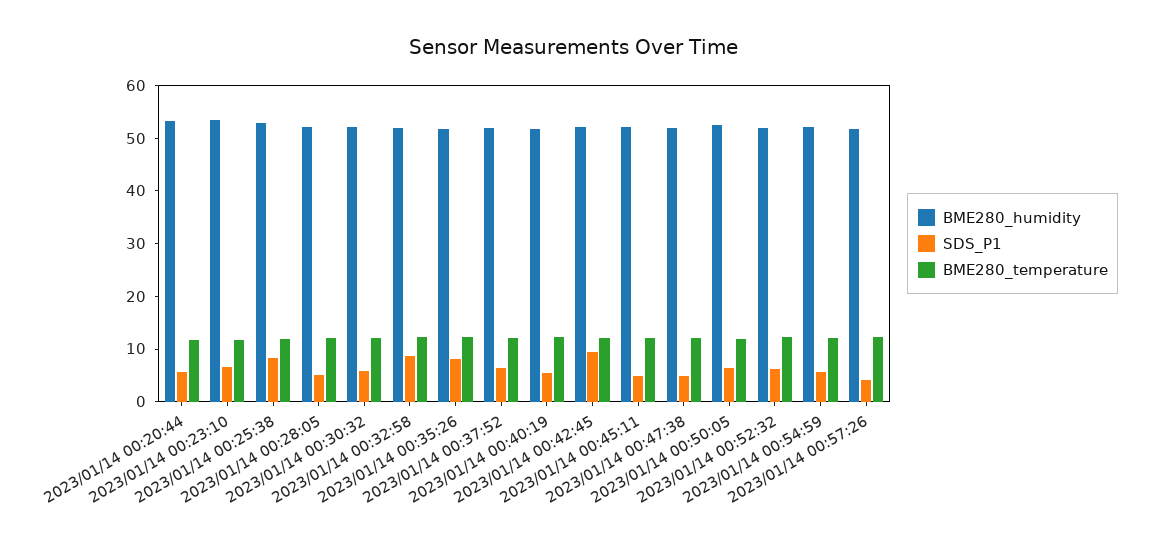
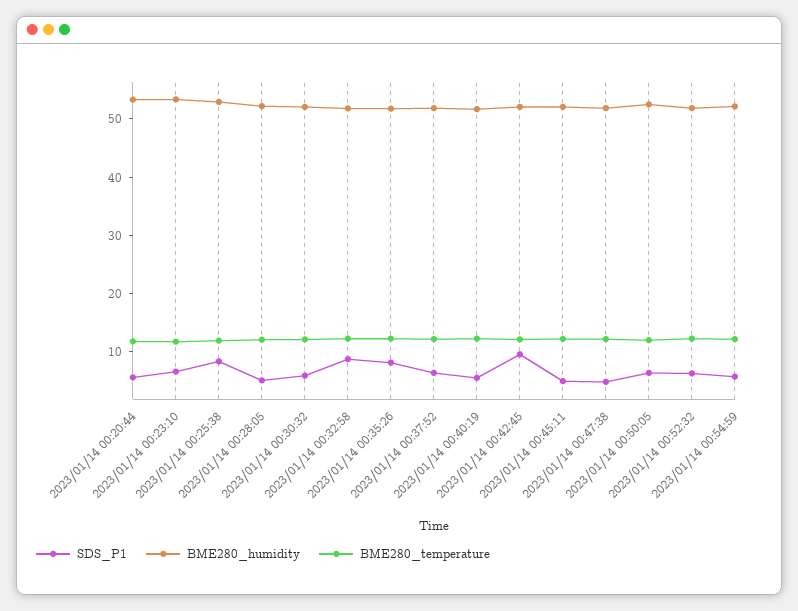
BME280_humidity, 2023/01/14 00:57:26: 52 -> none
SDS_P1, 2023/01/14 00:57:26: 4 -> none
BME280_temperature, 2023/01/14 00:57:26: 12 -> none

